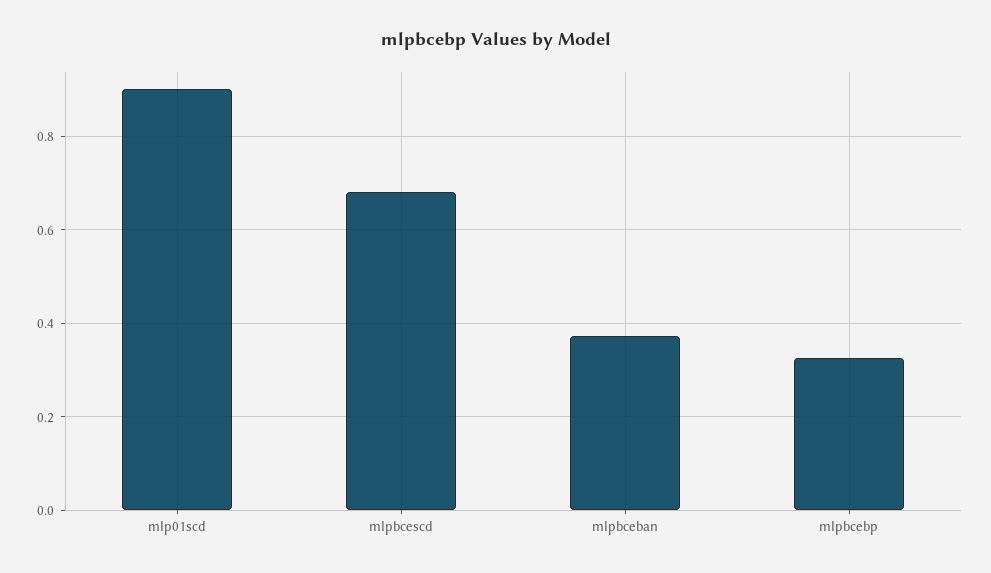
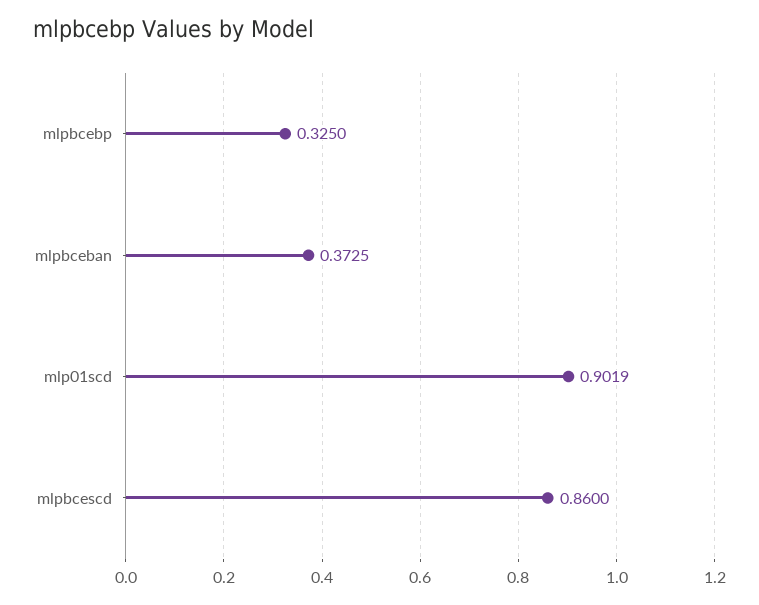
mlpbcescd: 0.68 -> 0.86

